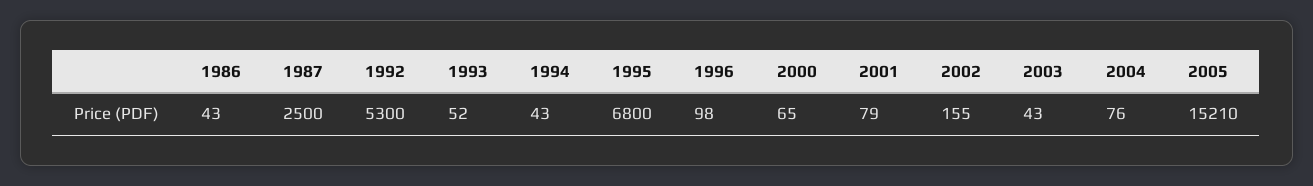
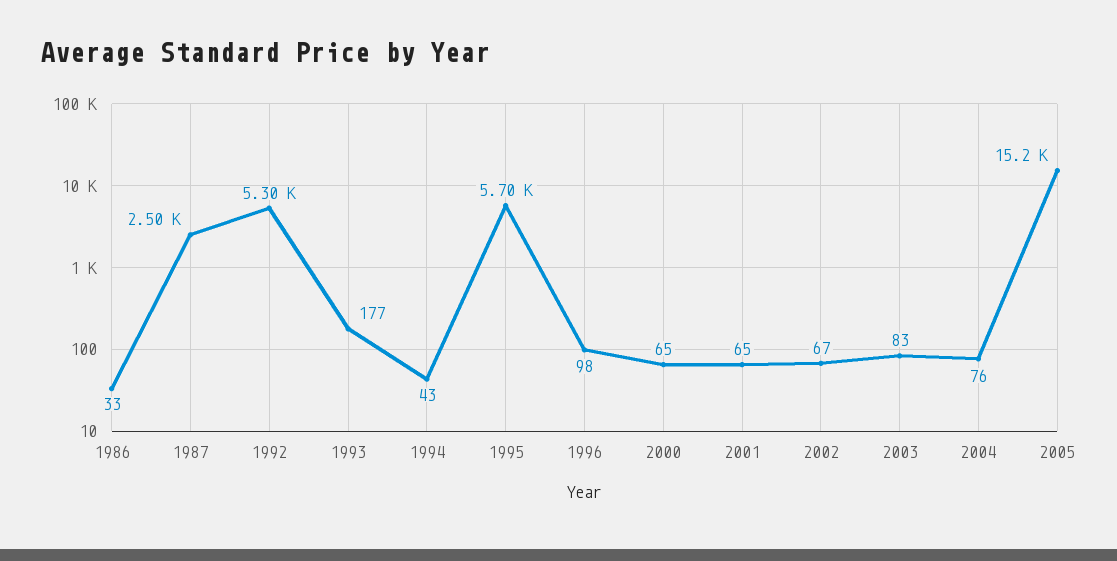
1986: 43 -> 33
1993: 52 -> 177
1995: 6800 -> 5700
2001: 79 -> 65
2002: 155 -> 67
2003: 43 -> 83

